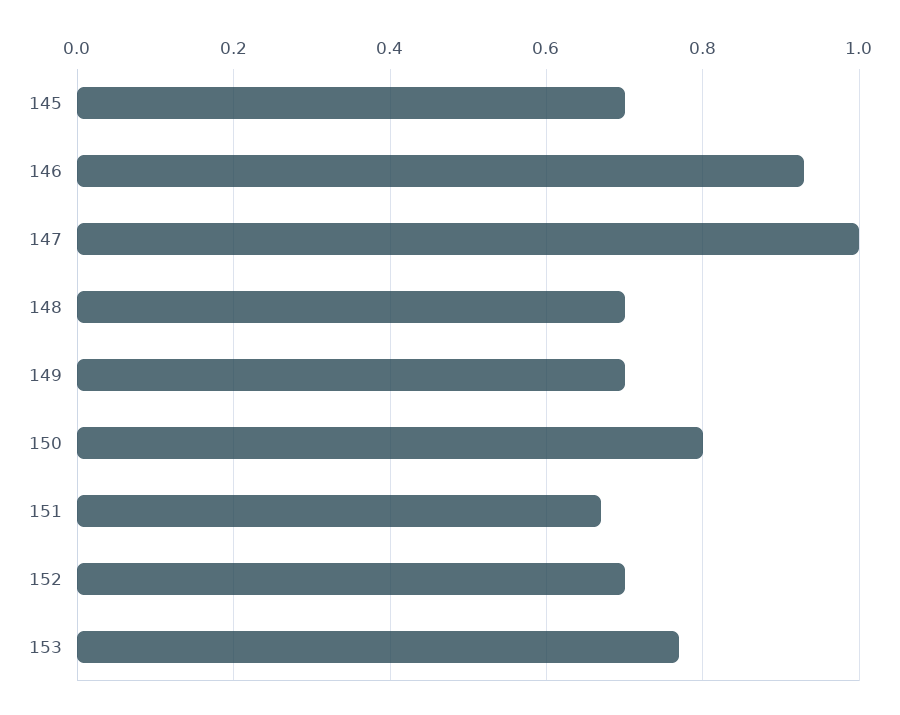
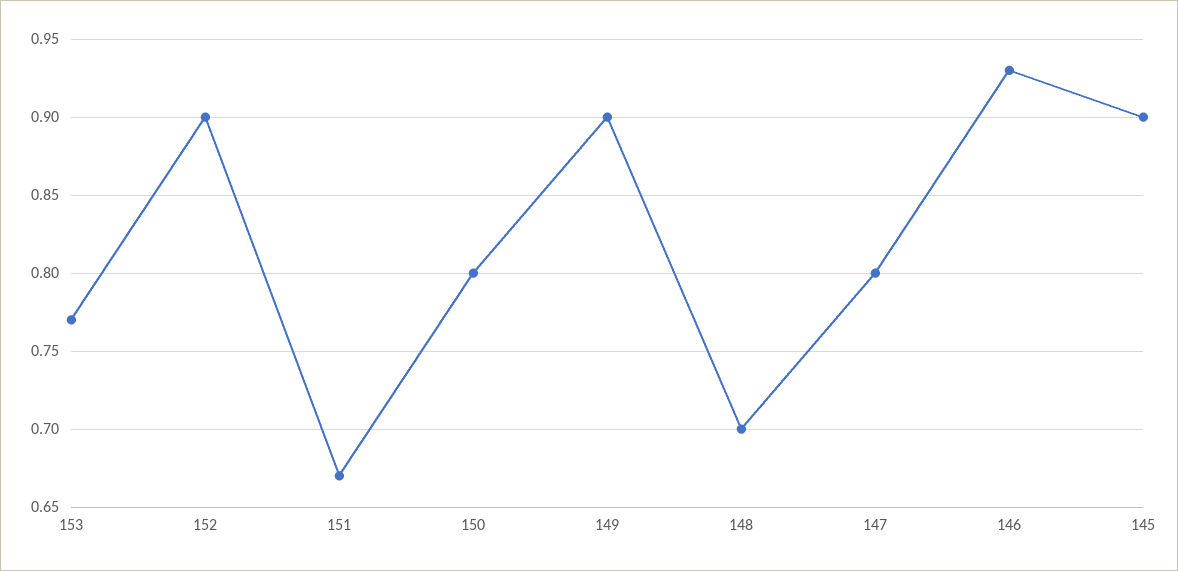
145: 0.7 -> 0.9
147: 1 -> 0.8
149: 0.7 -> 0.9
152: 0.7 -> 0.9

